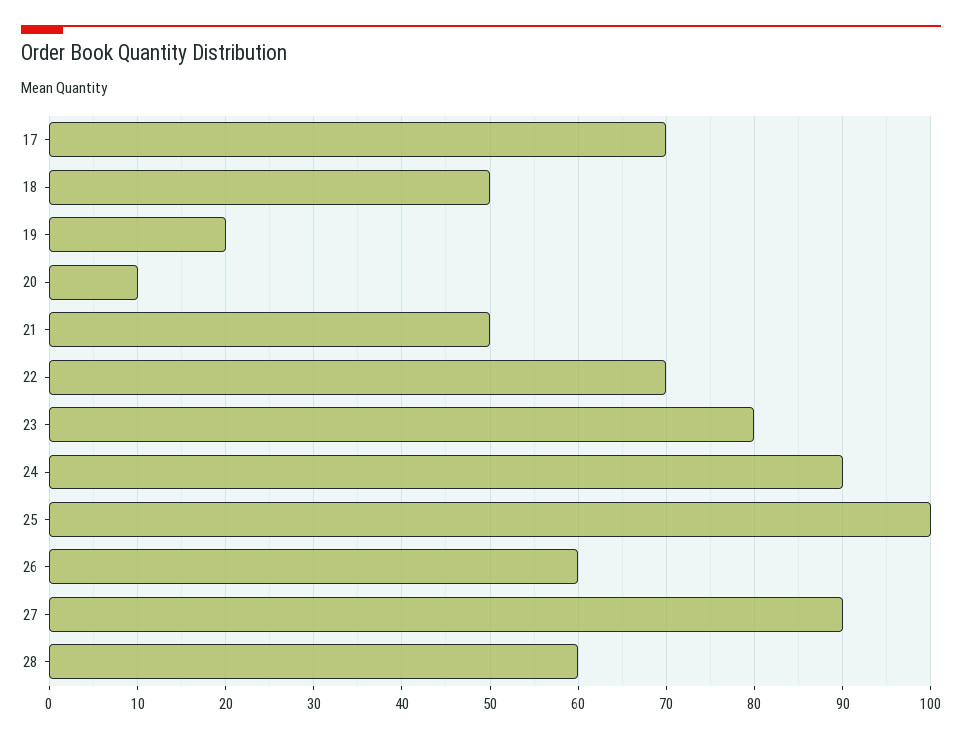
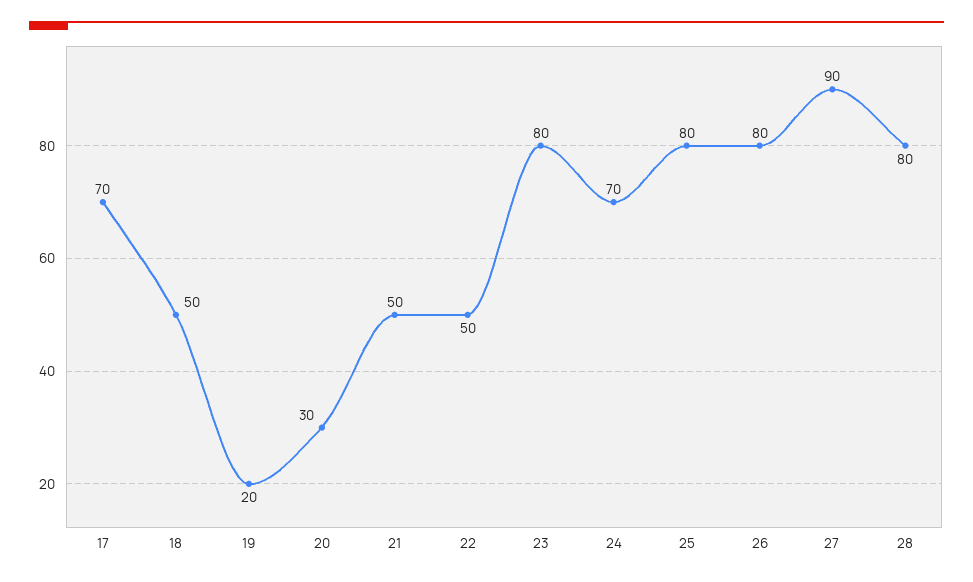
20: 10 -> 30
22: 70 -> 50
24: 90 -> 70
25: 100 -> 80
26: 60 -> 80
28: 60 -> 80

